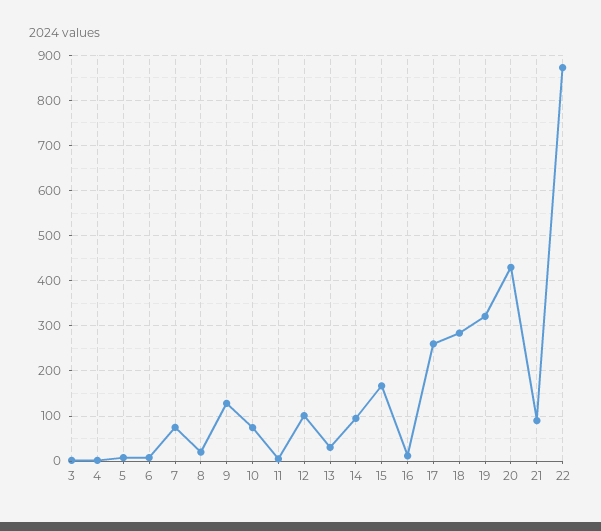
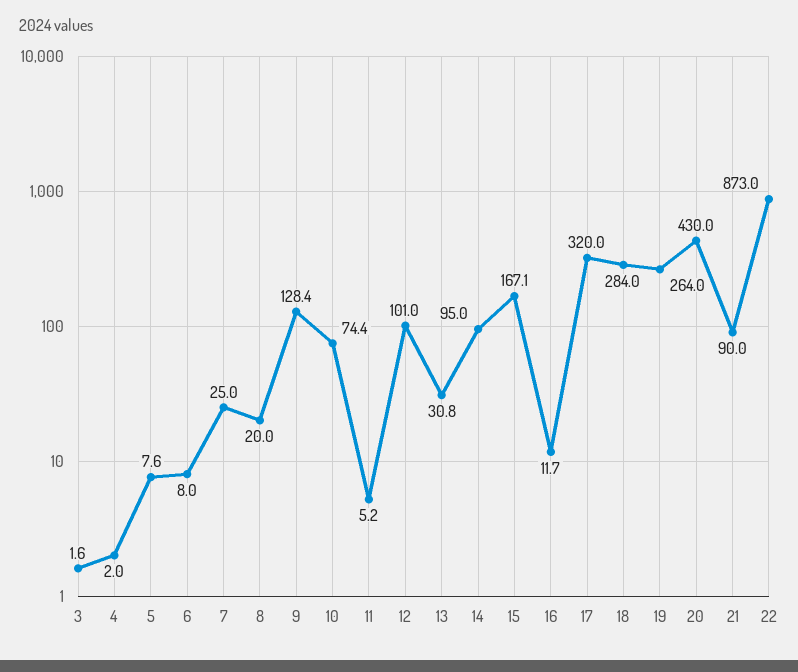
7: 80 -> 25
17: 260 -> 320
19: 320 -> 264

